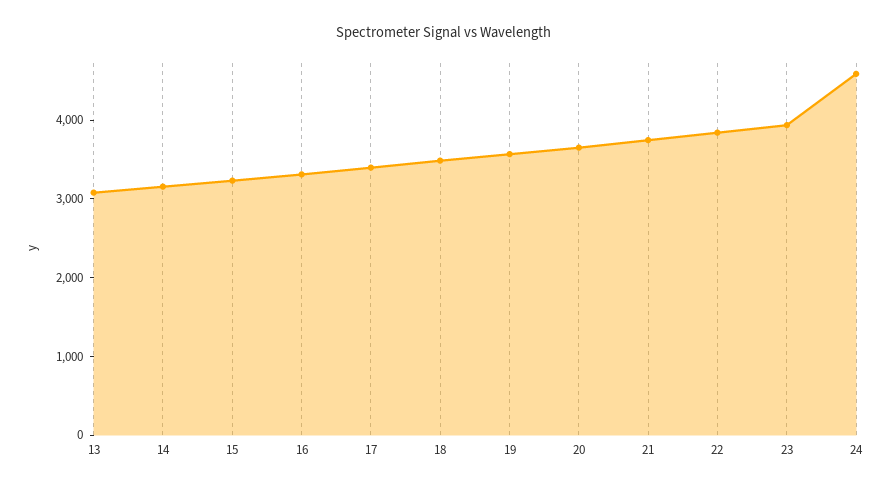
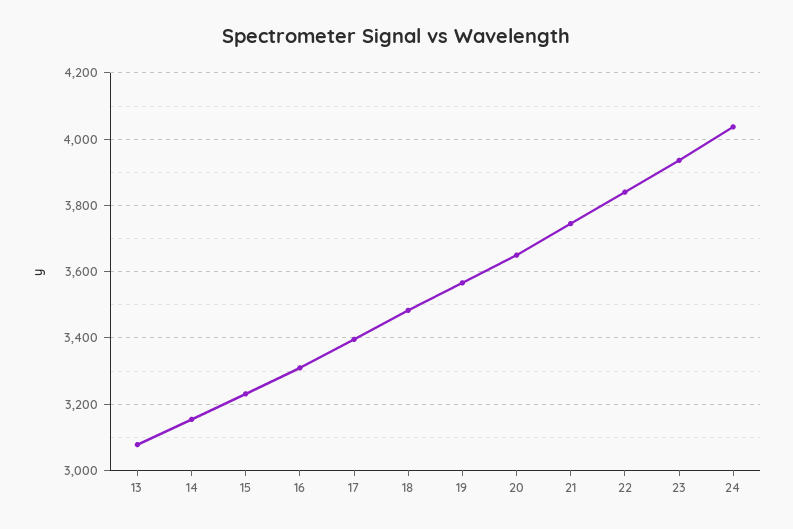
24: 4600 -> 4040

